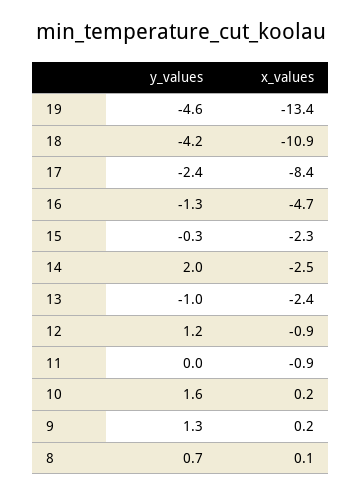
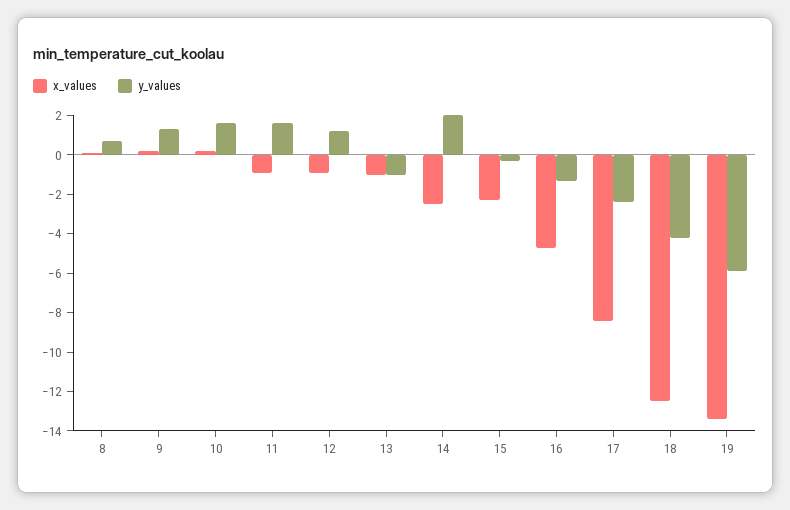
y_values, 19: -4.6 -> -6
x_values, 18: -10.9 -> -12.5
x_values, 13: -2.4 -> -1
y_values, 11: 0 -> 1.5

